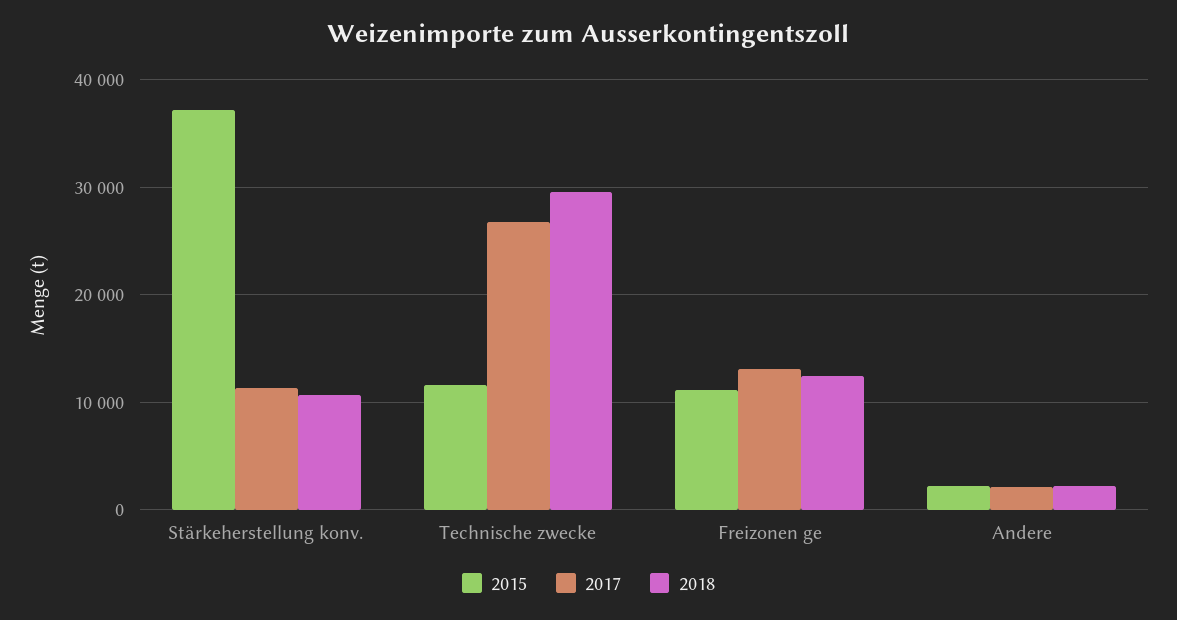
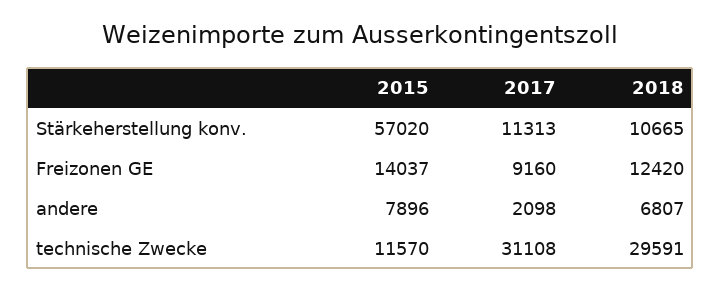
2015, Stärkeherstellung konv.: 37000 -> 57020
2017, Technische zwecke: 27000 -> 31108
2015, Freizonen ge: 11000 -> 14037
2017, Freizonen ge: 13000 -> 9160
2015, Andere: 2000 -> 7896
2018, Andere: 2000 -> 6807

